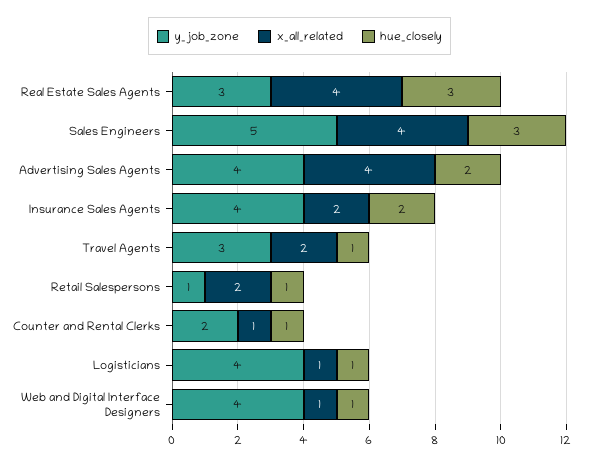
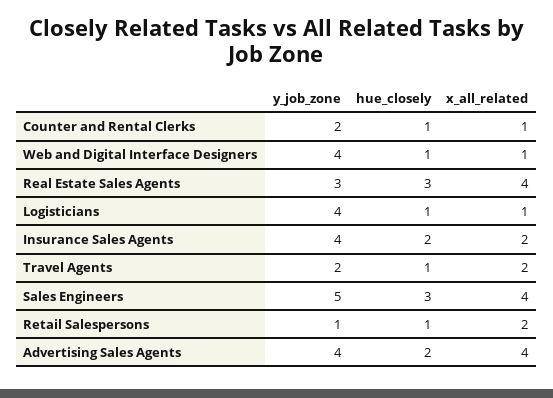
y_job_zone, Travel Agents: 3 -> 2

